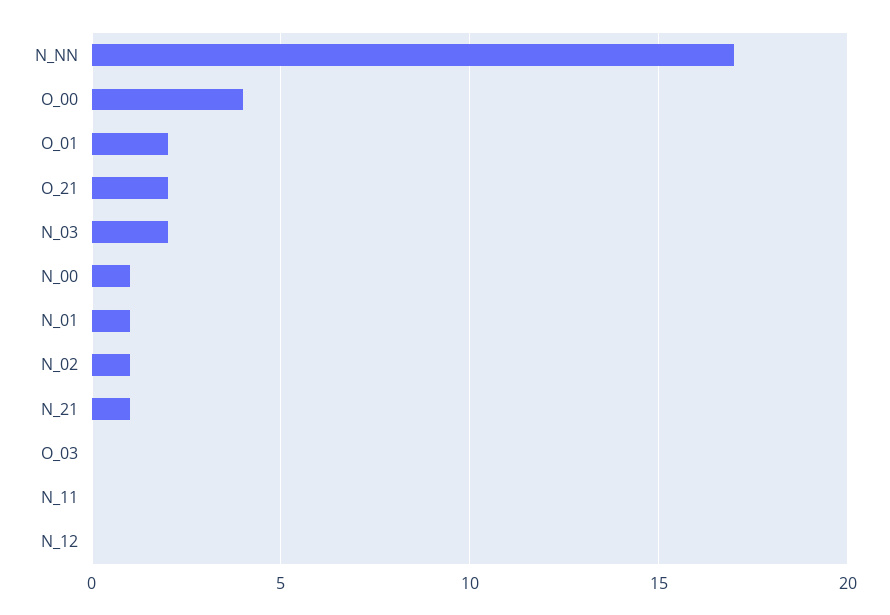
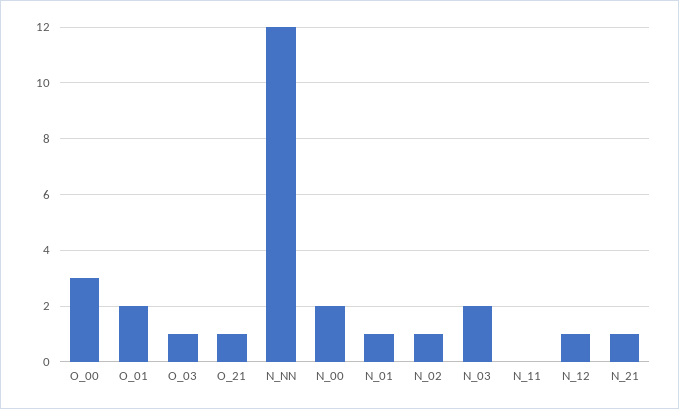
N_NN: 17 -> 12
O_00: 4 -> 3
O_21: 2 -> 1
N_00: 1 -> 2
O_03: 0 -> 1
N_12: 0 -> 1

